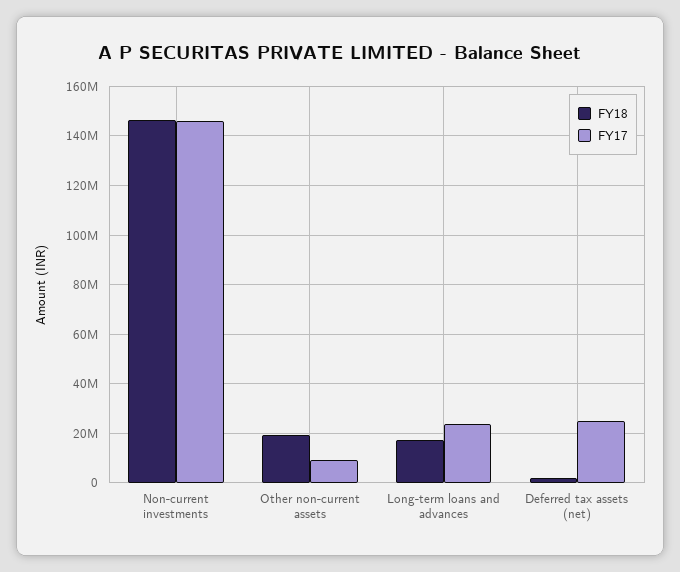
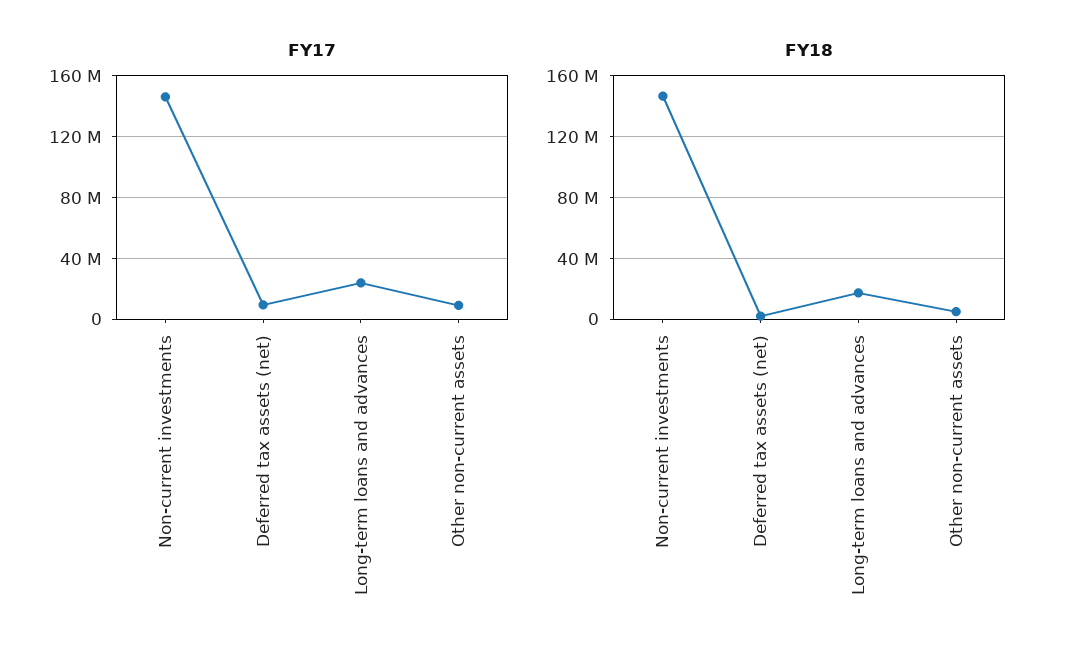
FY18, Other non-current assets: 20000000 -> 5000000
FY17, Deferred tax assets (net): 25000000 -> 10000000

